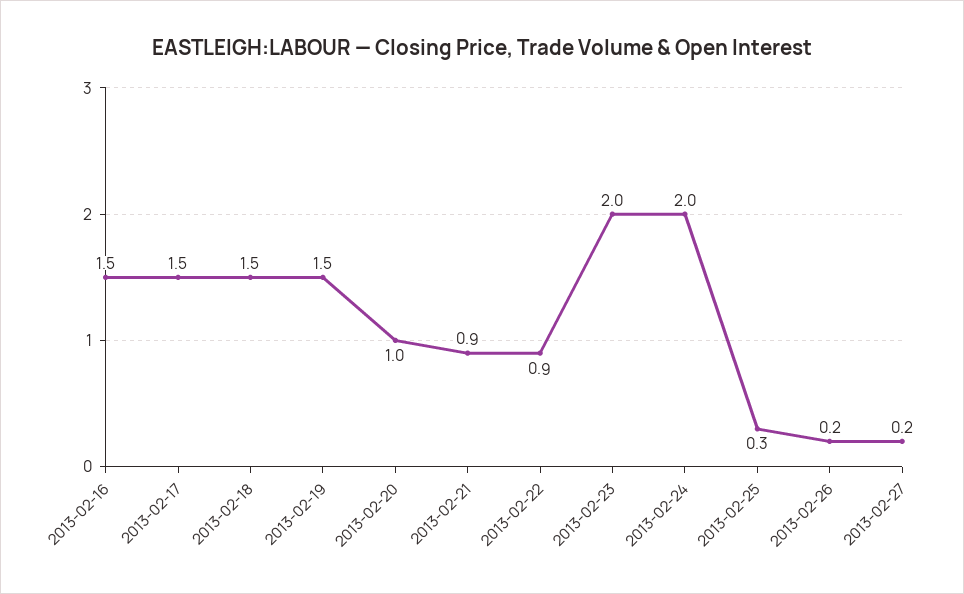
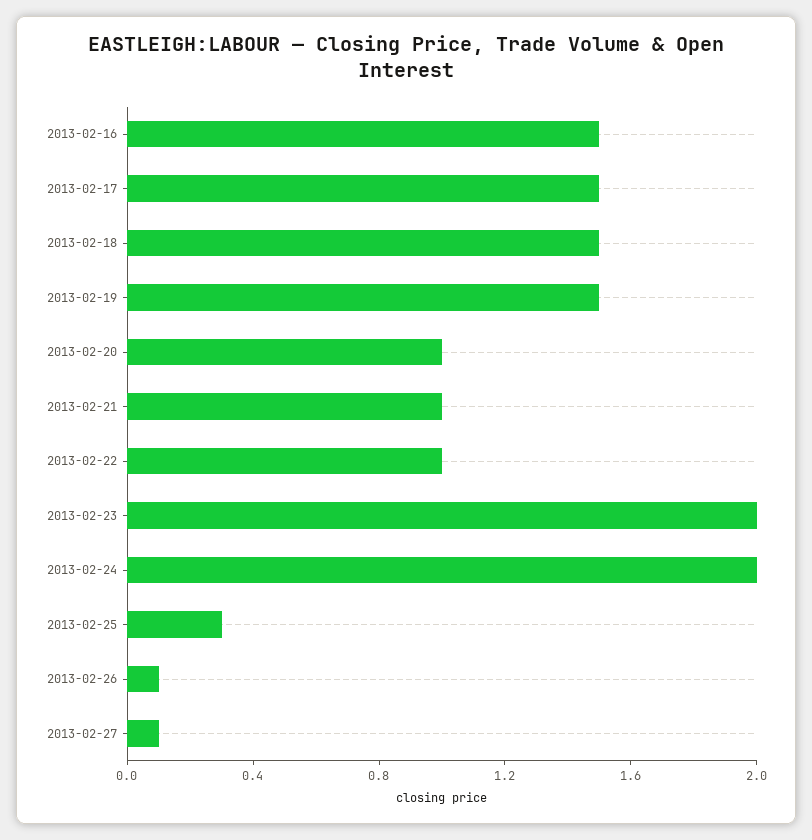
2013-02-21: 0.9 -> 1
2013-02-22: 0.9 -> 1
2013-02-26: 0.2 -> 0.1
2013-02-27: 0.2 -> 0.1

